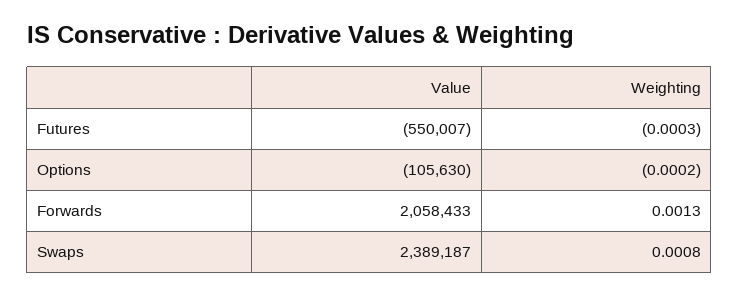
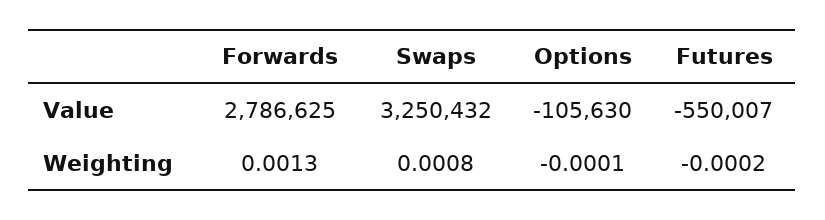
Weighting, Futures: -0.0003 -> -0.0002
Weighting, Options: -0.0002 -> -0.0001
Value, Forwards: 2058433 -> 2786625
Value, Swaps: 2389187 -> 3250432

